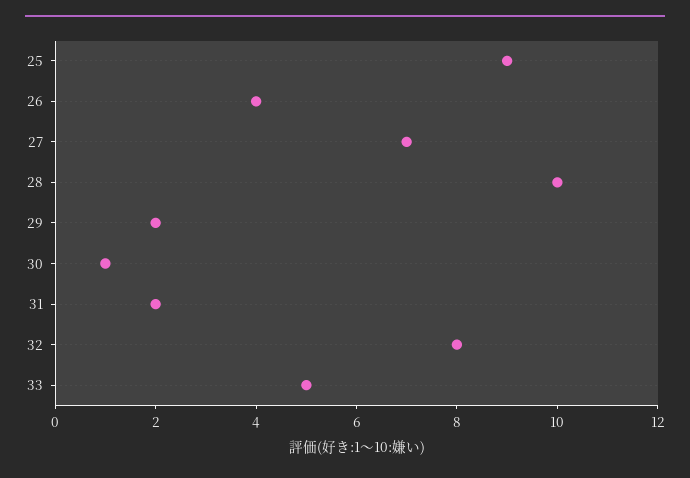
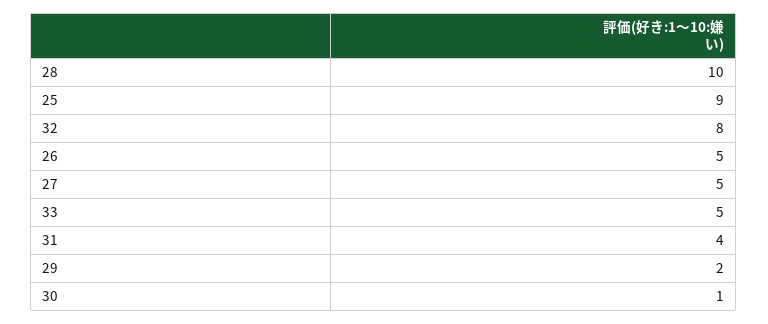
26: 4 -> 5
27: 7 -> 5
31: 2 -> 4

